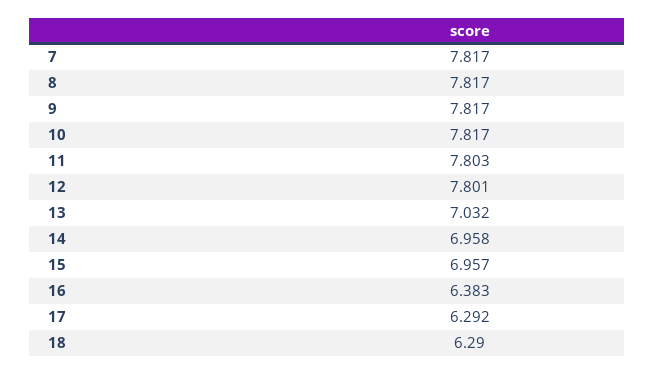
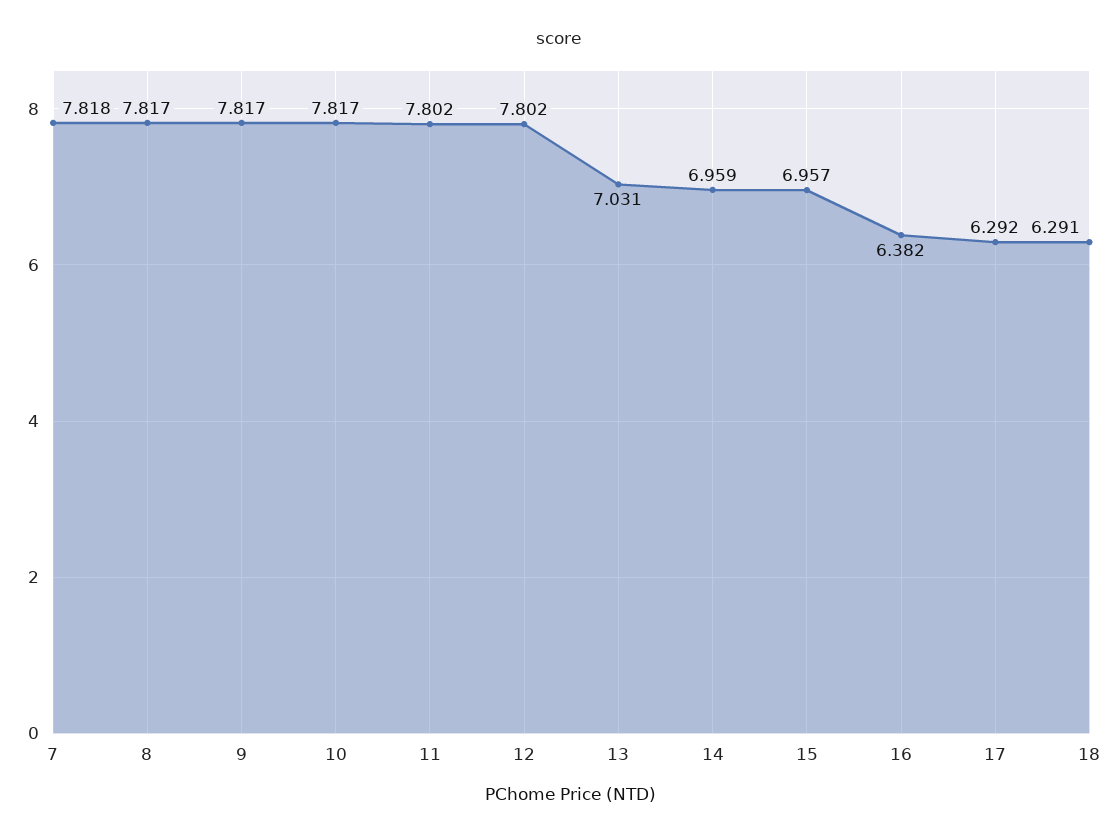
7: 7.817 -> 7.818
11: 7.803 -> 7.802
12: 7.801 -> 7.802
13: 7.032 -> 7.031
14: 6.958 -> 6.959
16: 6.383 -> 6.382
18: 6.29 -> 6.291

